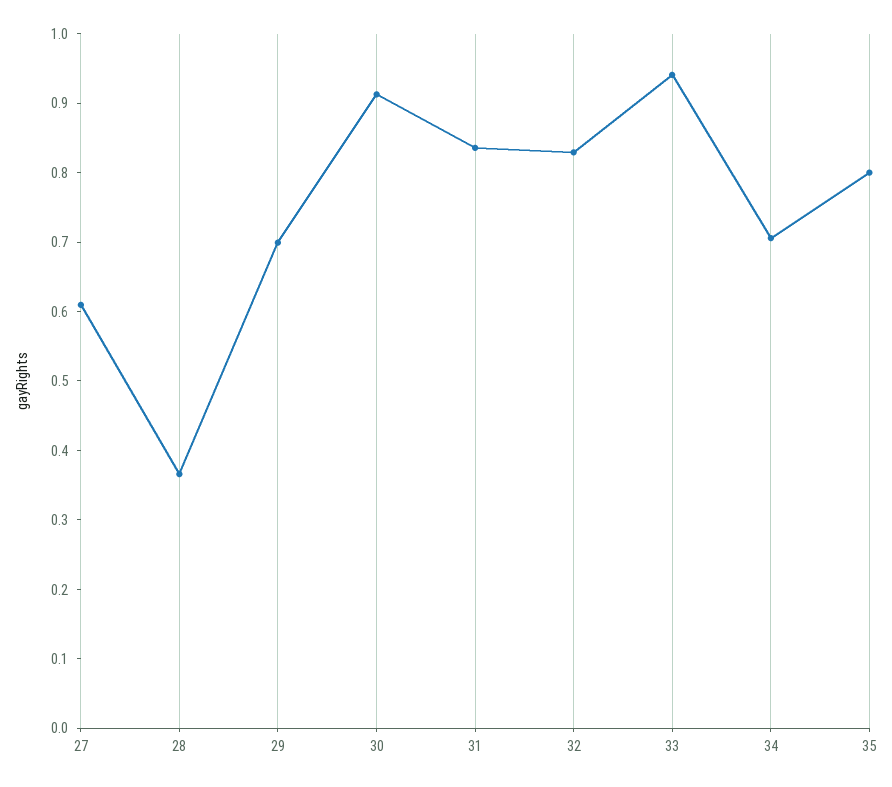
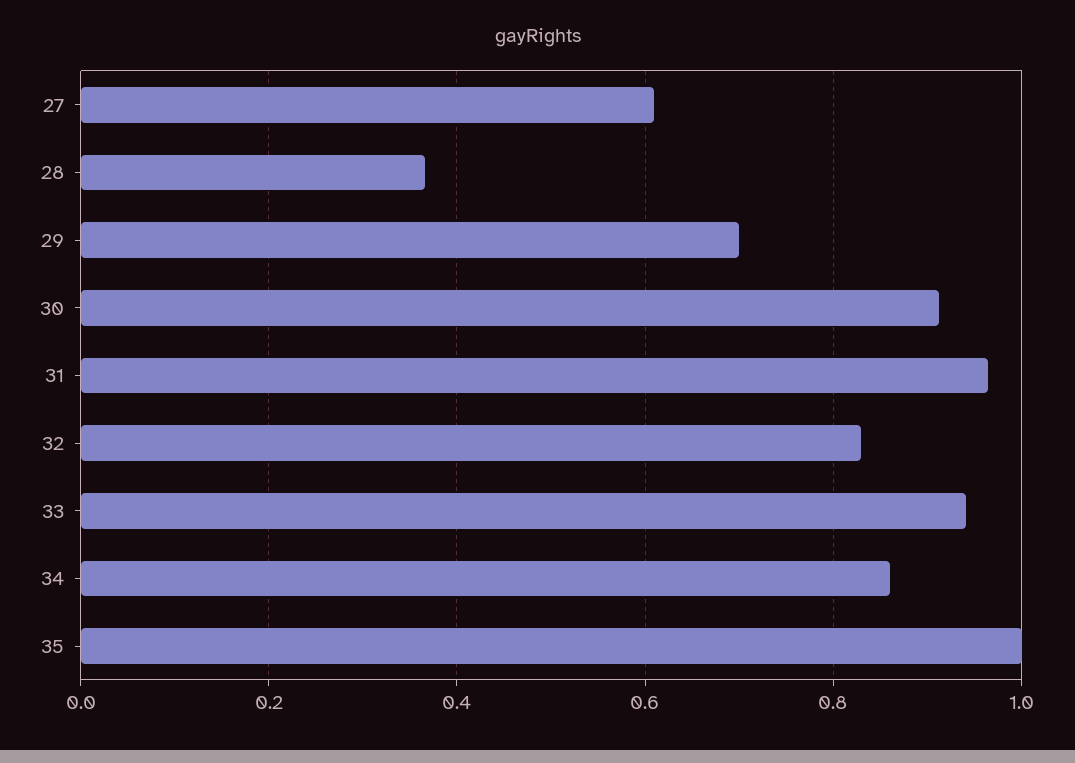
31: 0.84 -> 0.96
34: 0.7 -> 0.86
35: 0.8 -> 1

